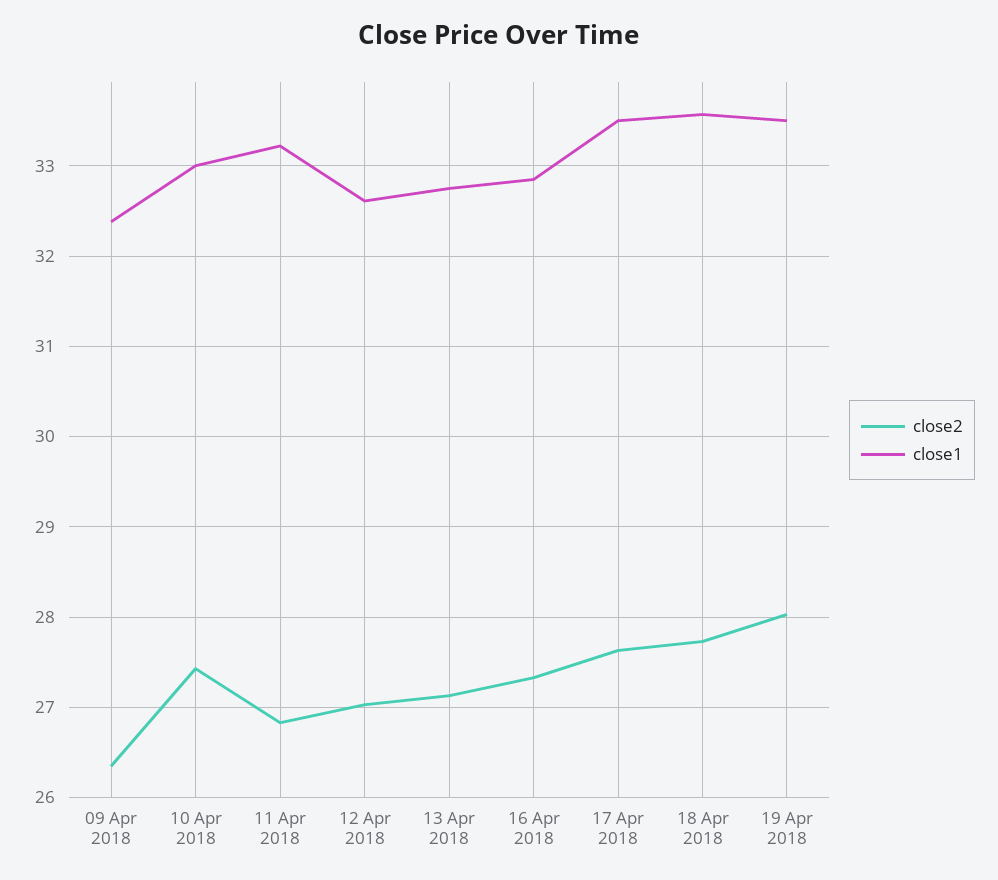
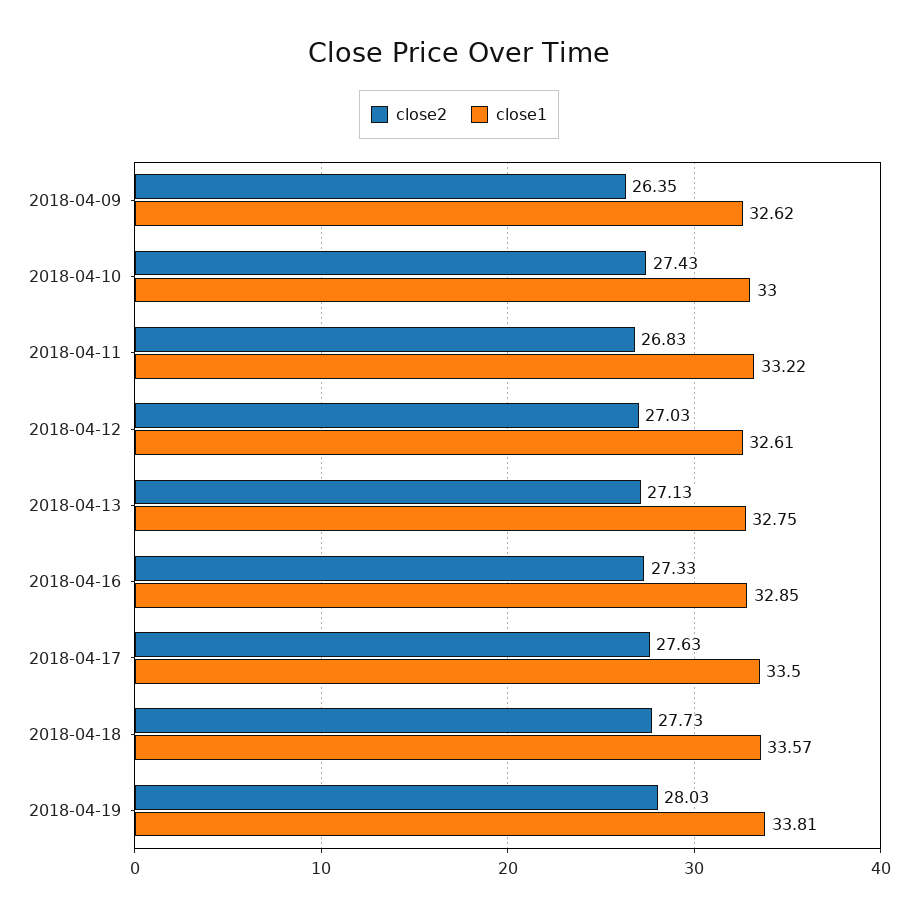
close1, 09 Apr 2018: 32.4 -> 32.62
close1, 19 Apr 2018: 33.5 -> 33.81

